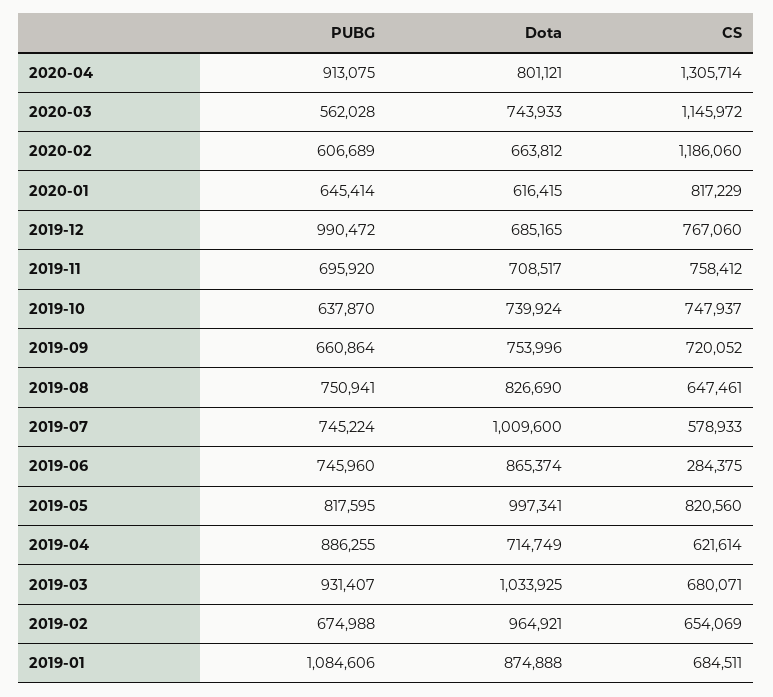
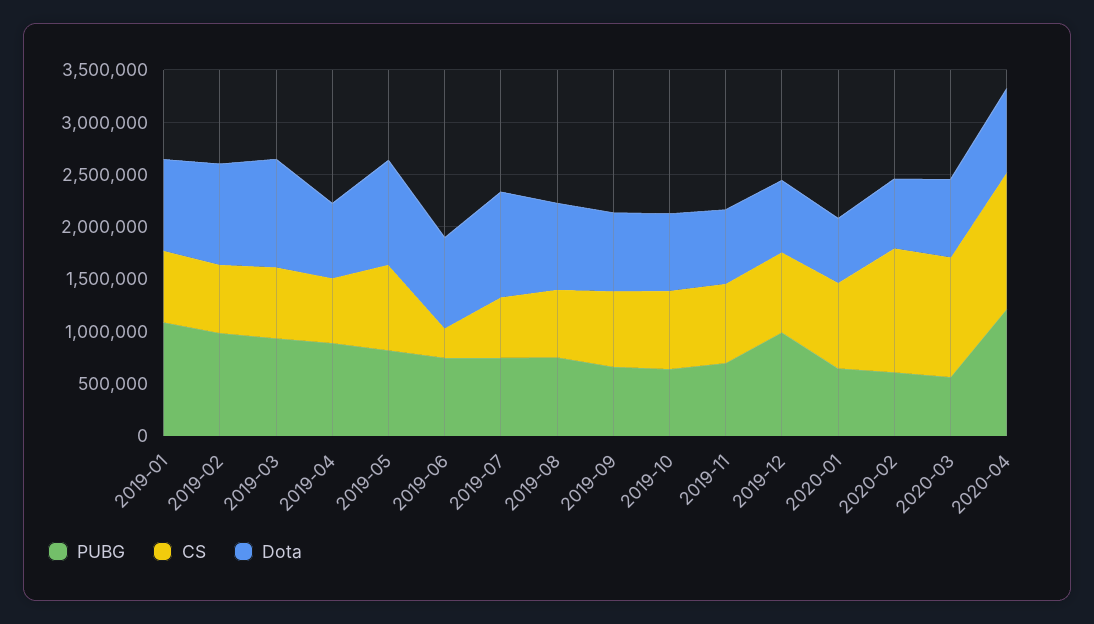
PUBG, 2020-04: 913075 -> 1200000
PUBG, 2019-02: 674988 -> 1000000

